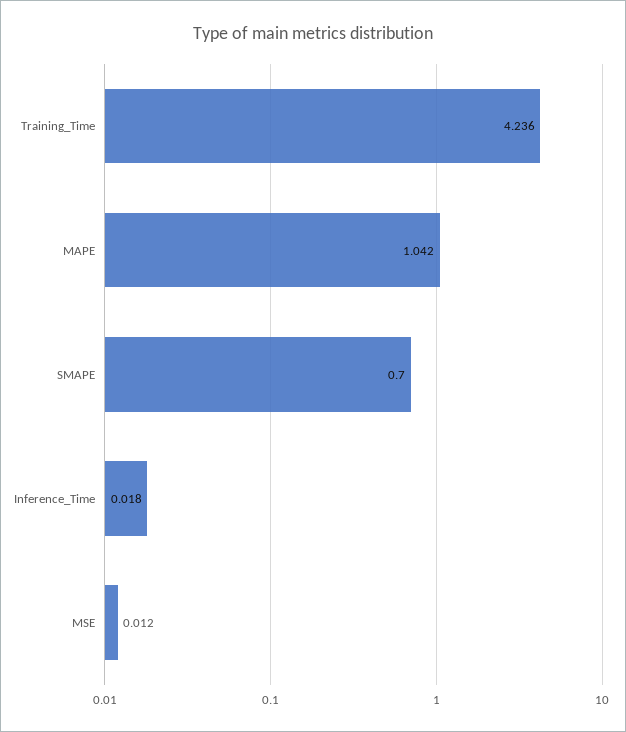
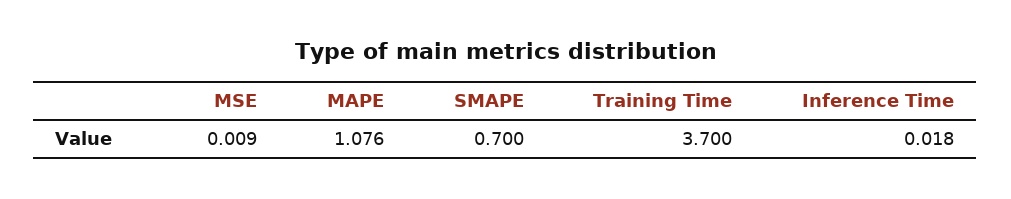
Training_Time: 4.236 -> 3.7
MAPE: 1.042 -> 1.076
MSE: 0.012 -> 0.009

